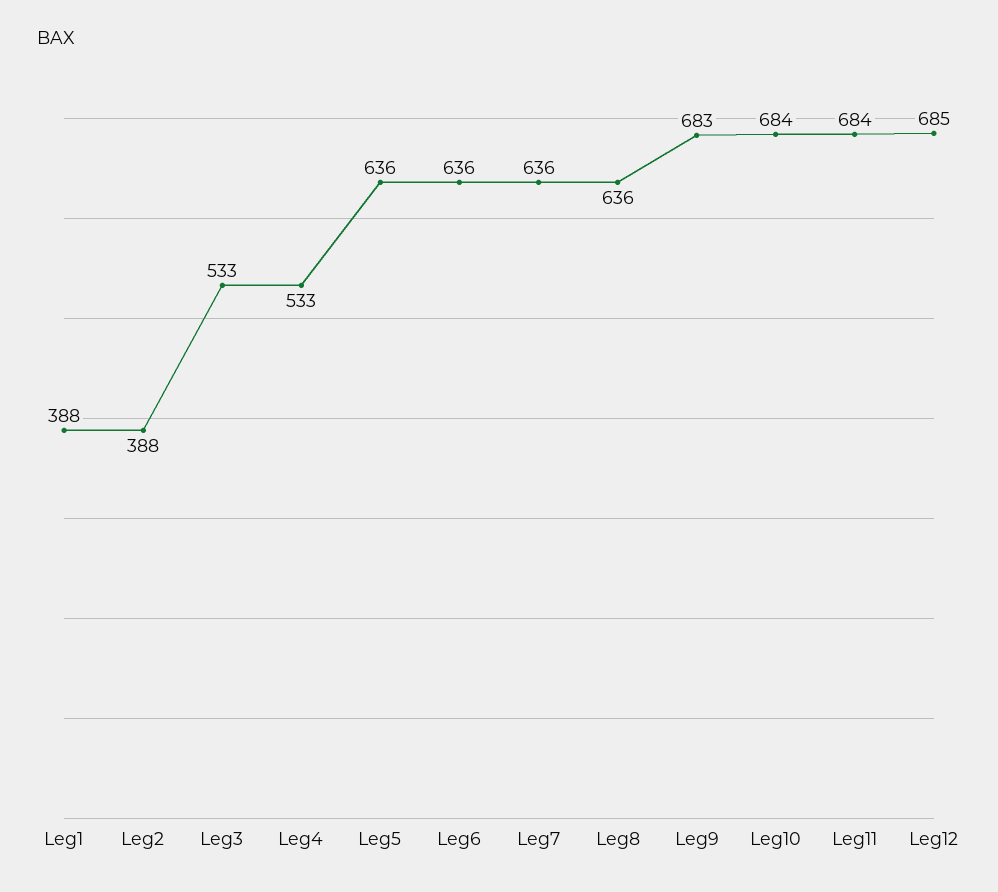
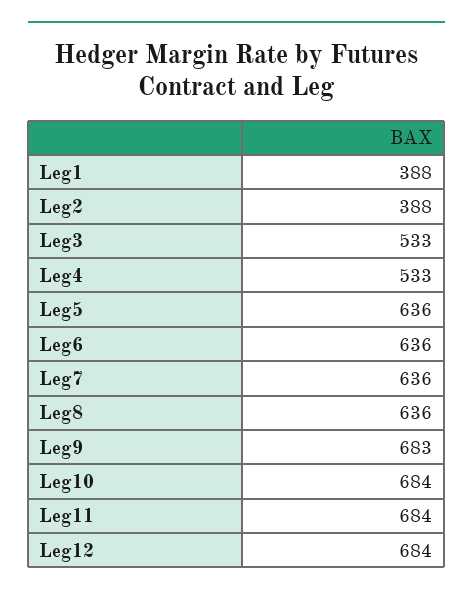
Leg12: 685 -> 684

